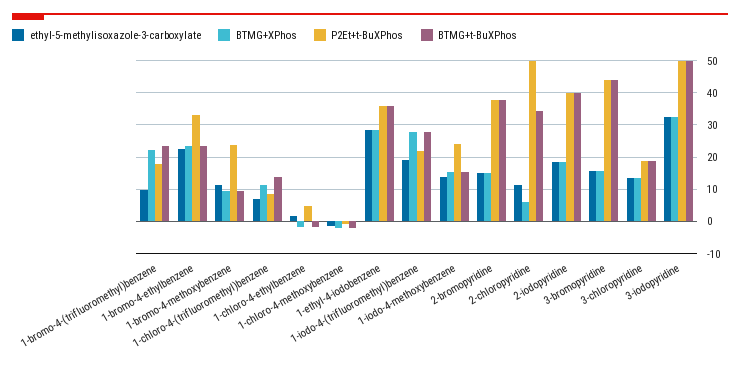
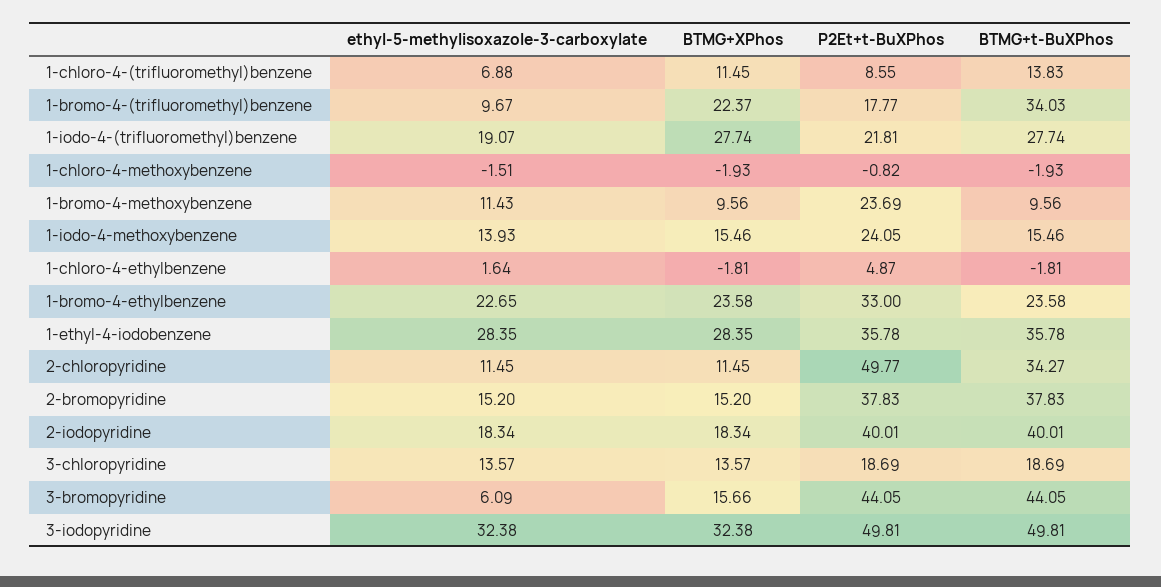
BTMG+t-BuXPhos, 1-bromo-4-(trifluoromethyl)benzene: 24 -> 34.03
BTMG+XPhos, 2-chloropyridine: 6 -> 11.45
ethyl-5-methylisoxazole-3-carboxylate, 3-bromopyridine: 16 -> 6.09

